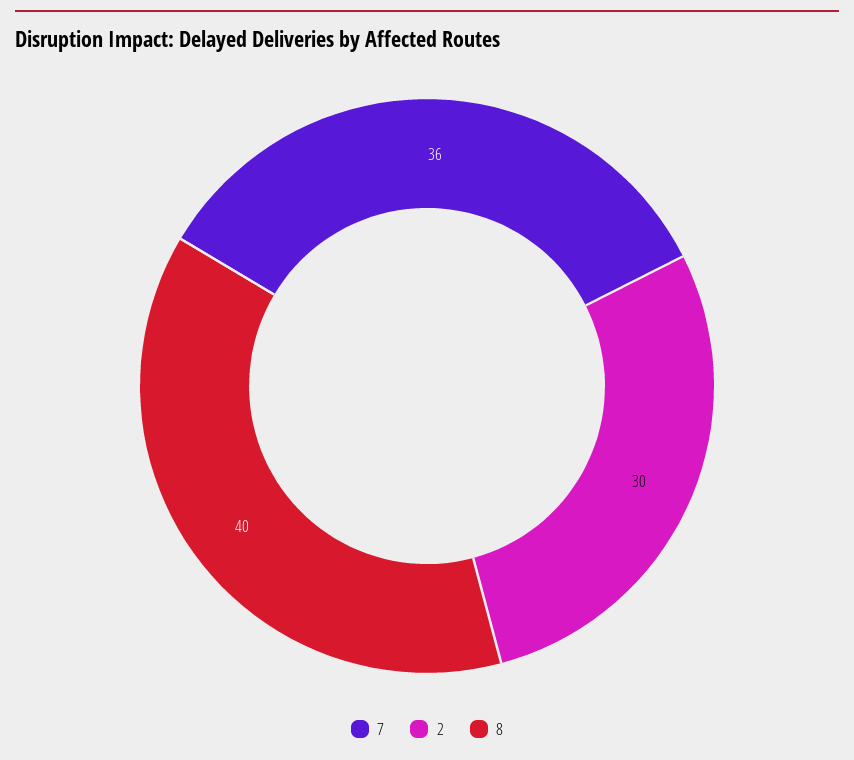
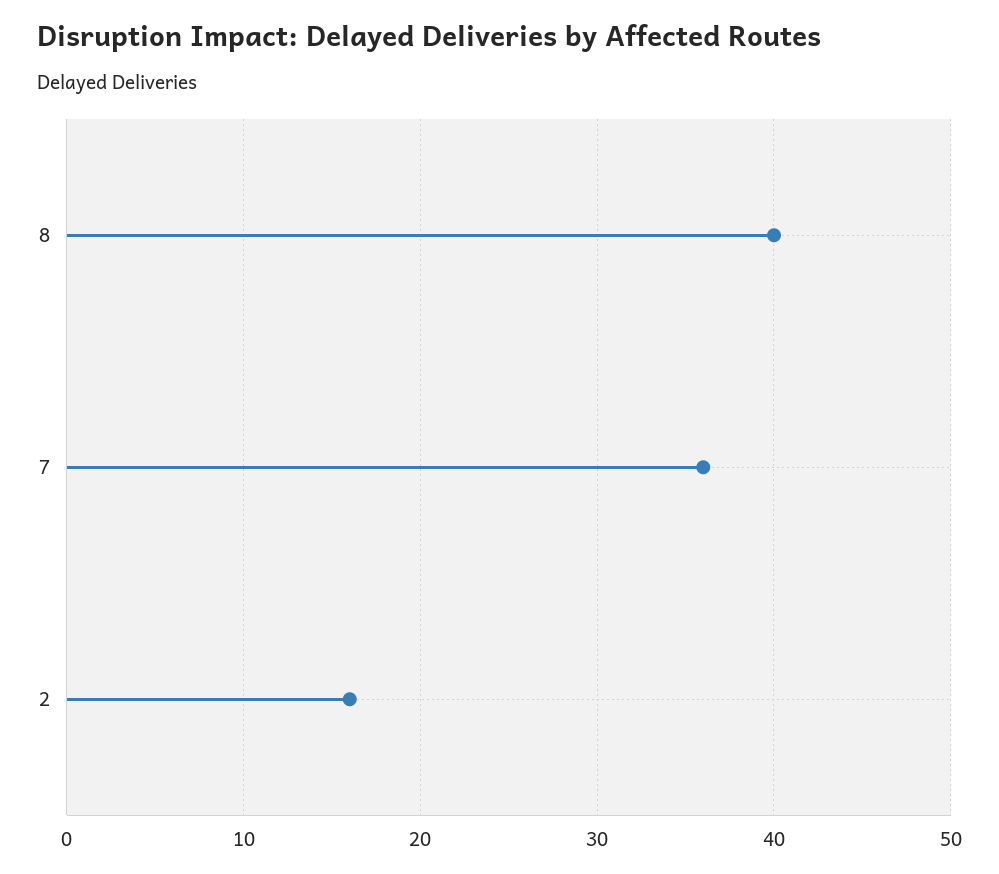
2: 30 -> 16

